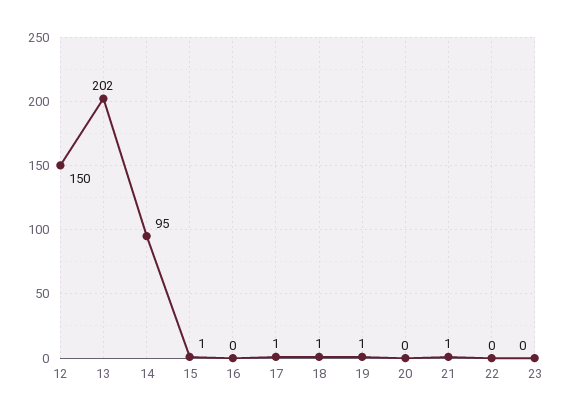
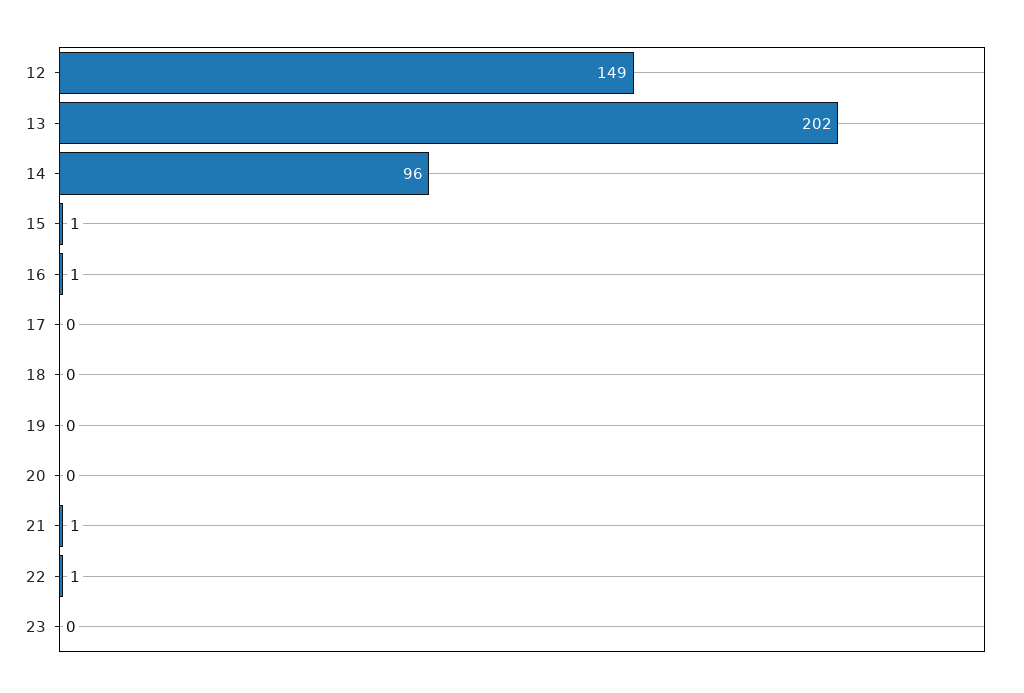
12: 150 -> 149
14: 95 -> 96
16: 0 -> 1
17: 1 -> 0
18: 1 -> 0
19: 1 -> 0
22: 0 -> 1

